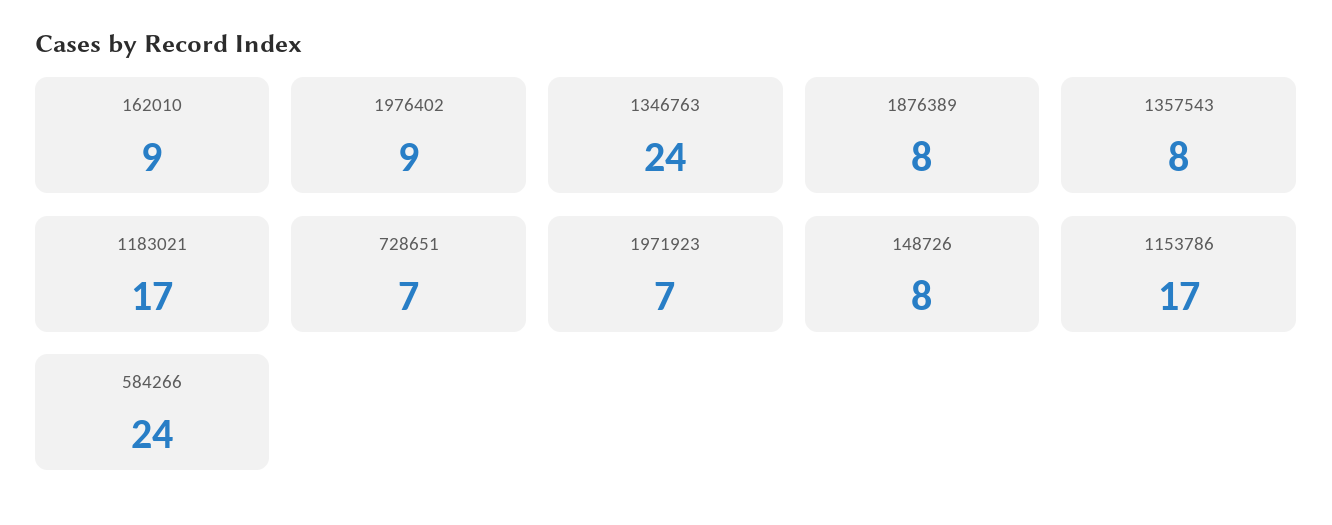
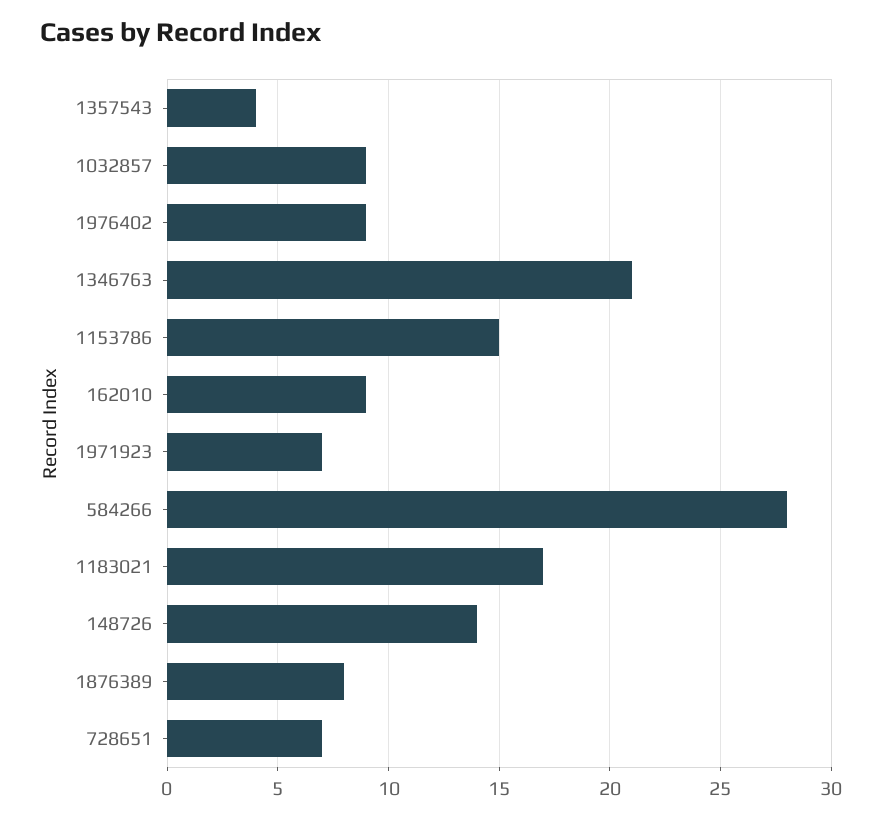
1346763: 24 -> 21
1357543: 8 -> 4
148726: 8 -> 14
1153786: 17 -> 15
584266: 24 -> 28
1032857: none -> 9

